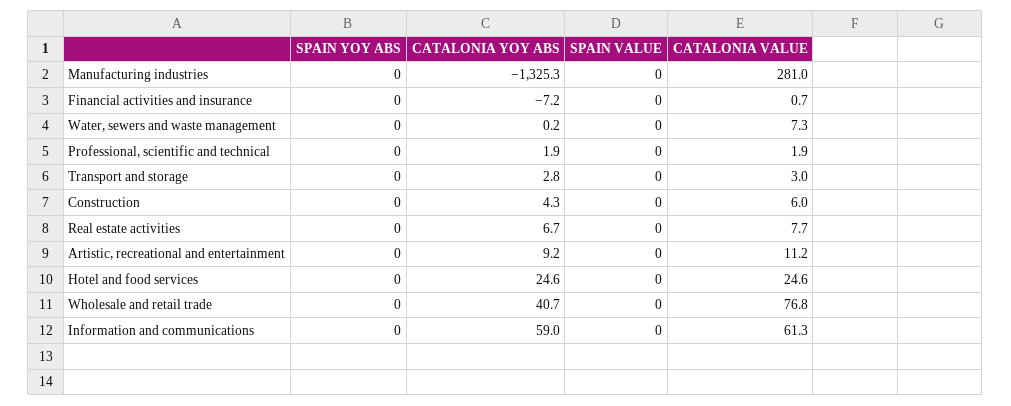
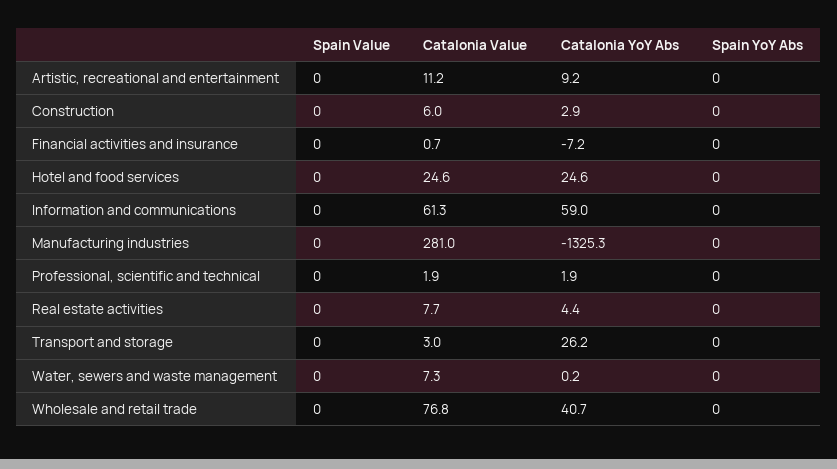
CATALONIA YOY ABS, Transport and storage: 2.8 -> 26.2
CATALONIA YOY ABS, Construction: 4.3 -> 2.9
CATALONIA YOY ABS, Real estate activities: 6.7 -> 4.4

